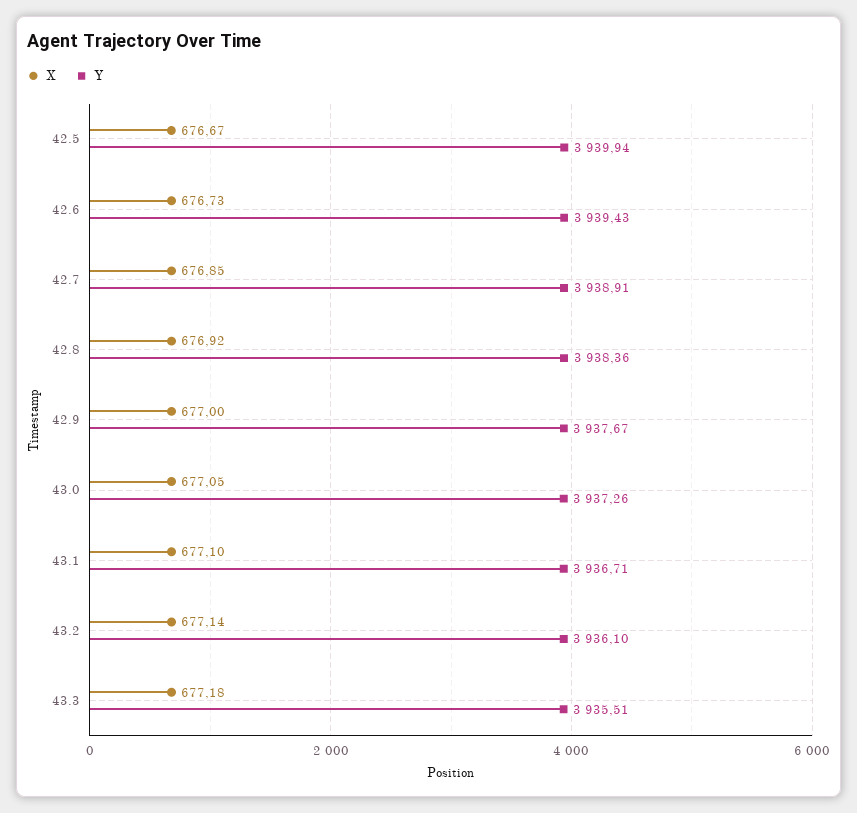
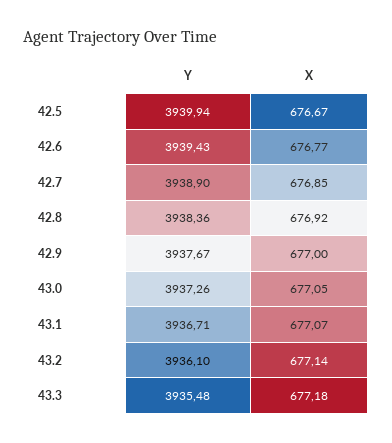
X, 42.6: 676.73 -> 676.77
Y, 42.7: 3938.91 -> 3938.9
X, 43.1: 677.1 -> 677.07
Y, 43.3: 3935.51 -> 3935.48

